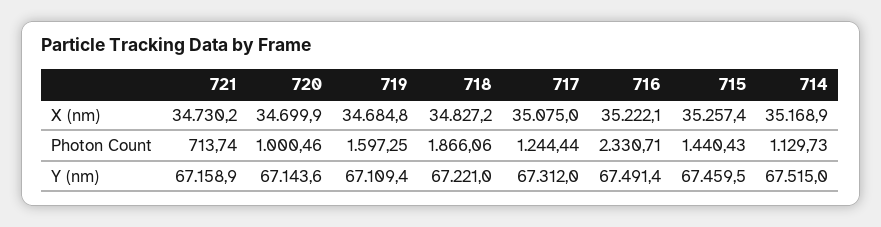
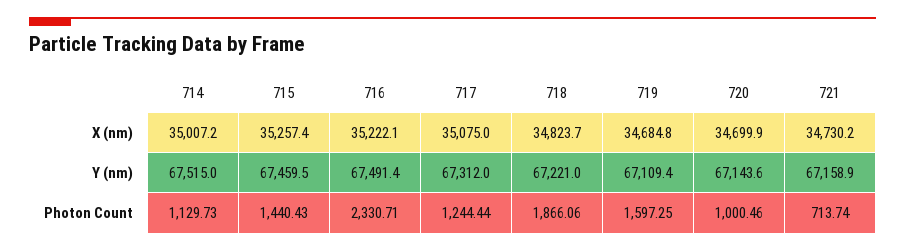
718, X (nm): 34827.2 -> 34823.7
714, X (nm): 35168.9 -> 35007.2

